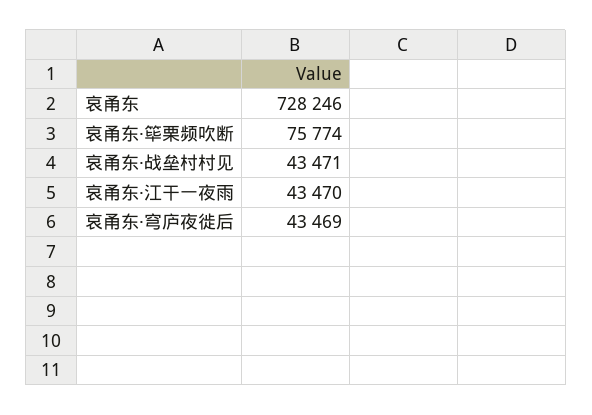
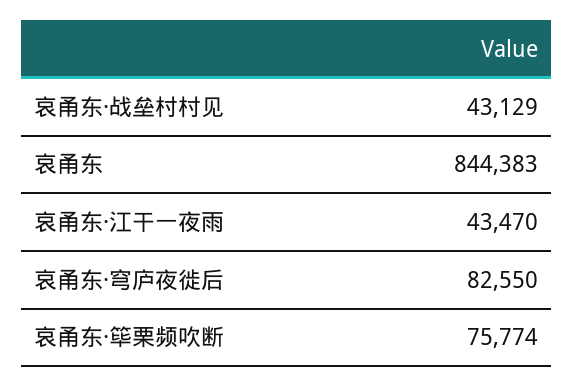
哀甬东: 728246 -> 844383
哀甬东·战垒村村见: 43471 -> 43129
哀甬东·穹庐夜徙后: 43469 -> 82550

